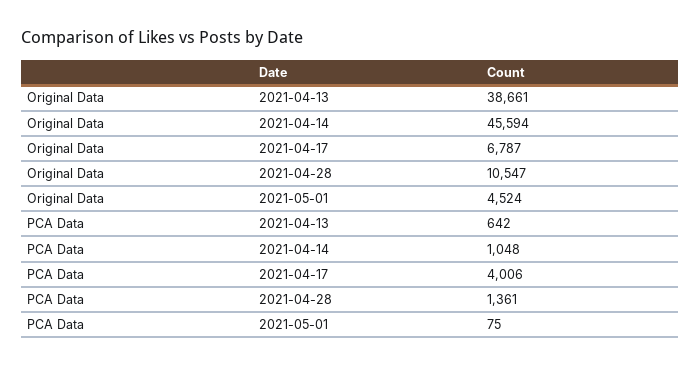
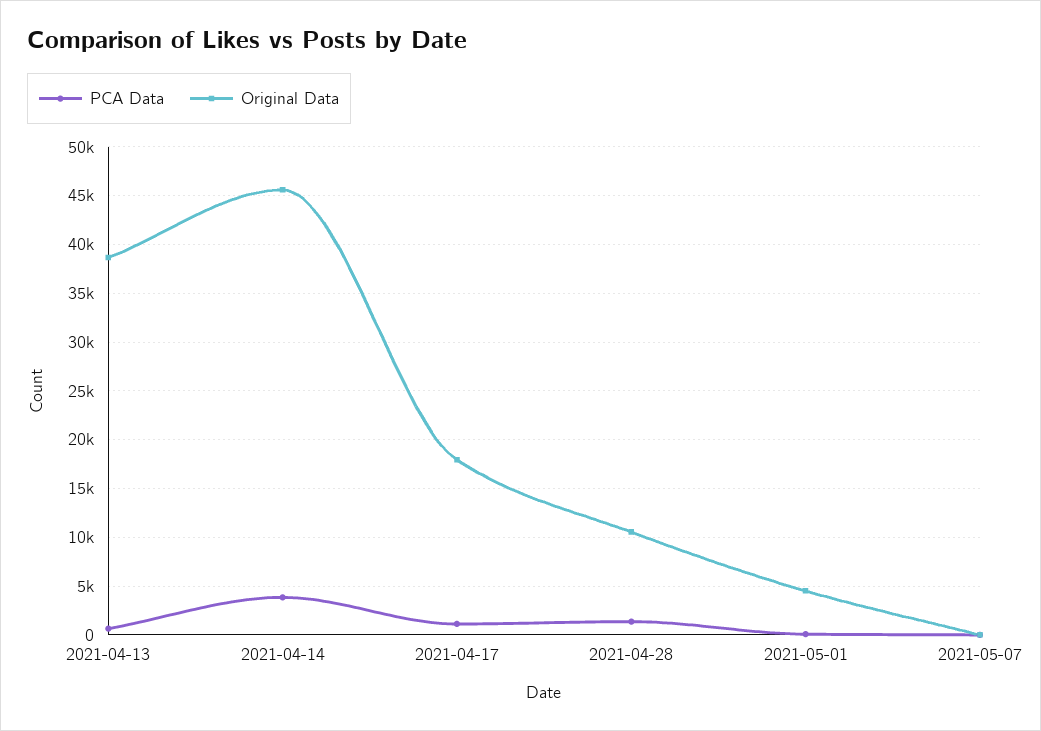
Original Data, 2021-04-17: 6787 -> 18000
PCA Data, 2021-04-14: 1048 -> 4000
PCA Data, 2021-04-17: 4006 -> 1000
PCA Data, 2021-05-07: none -> 0
Original Data, 2021-05-07: none -> 0

